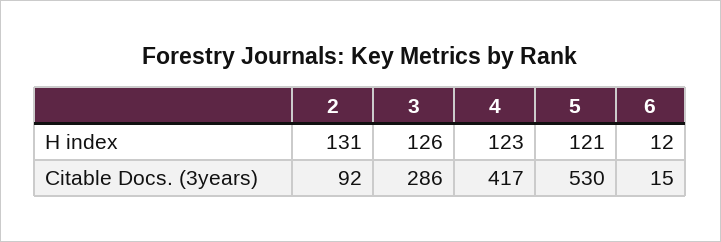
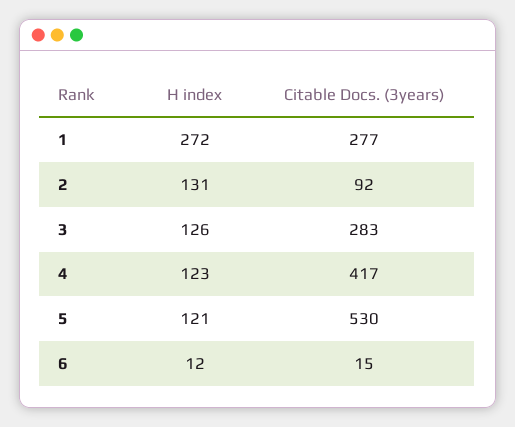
3, Citable Docs. (3years): 286 -> 283
1, H index: none -> 272
1, Citable Docs. (3years): none -> 277

